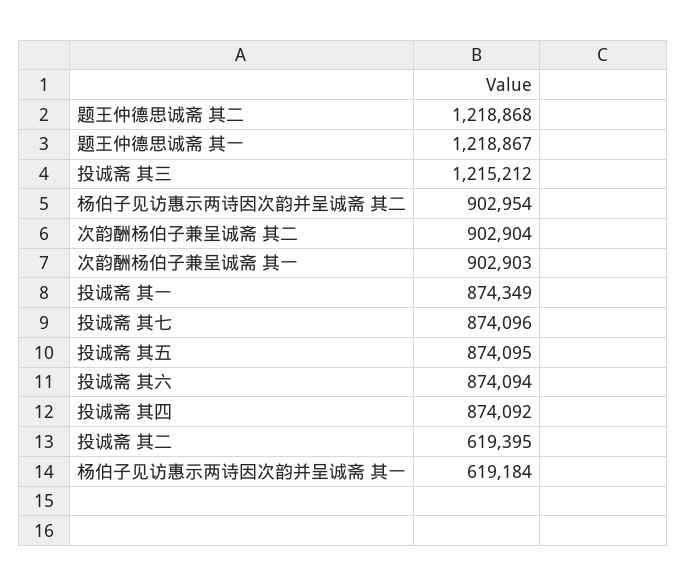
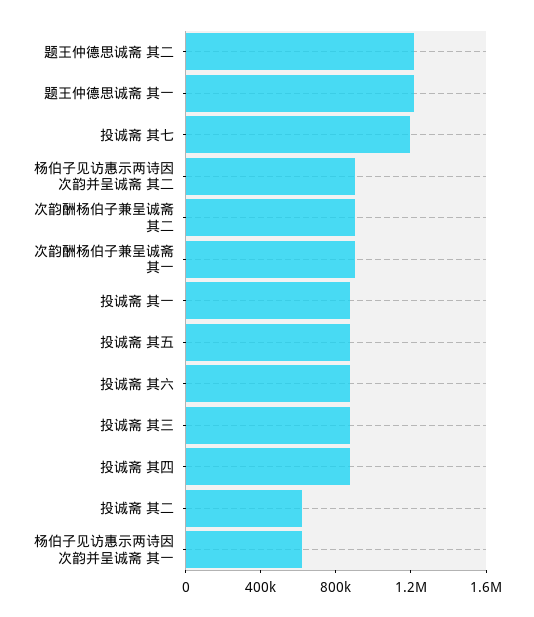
投诚斋 其三: 1215212 -> 900000
投诚斋 其七: 874096 -> 1200000

